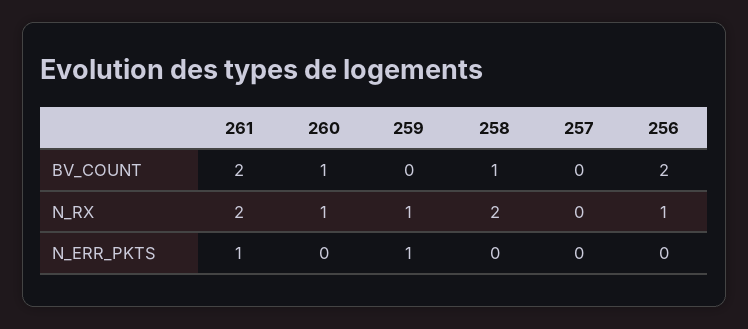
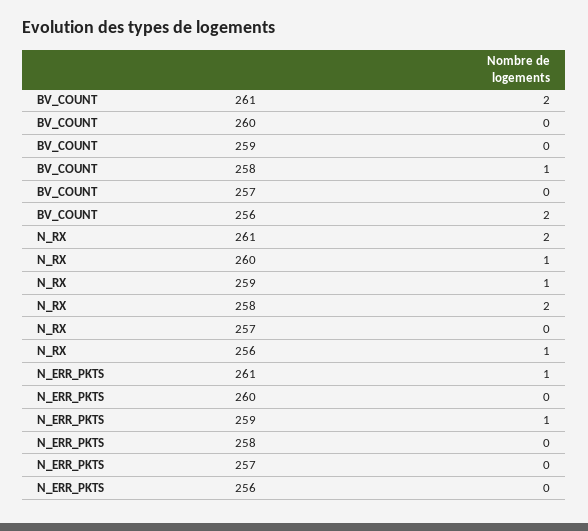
260, BV_COUNT: 1 -> 0

